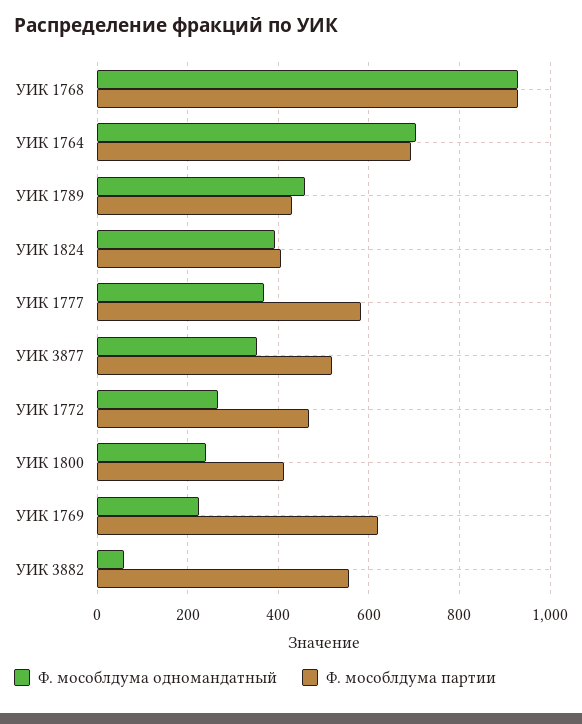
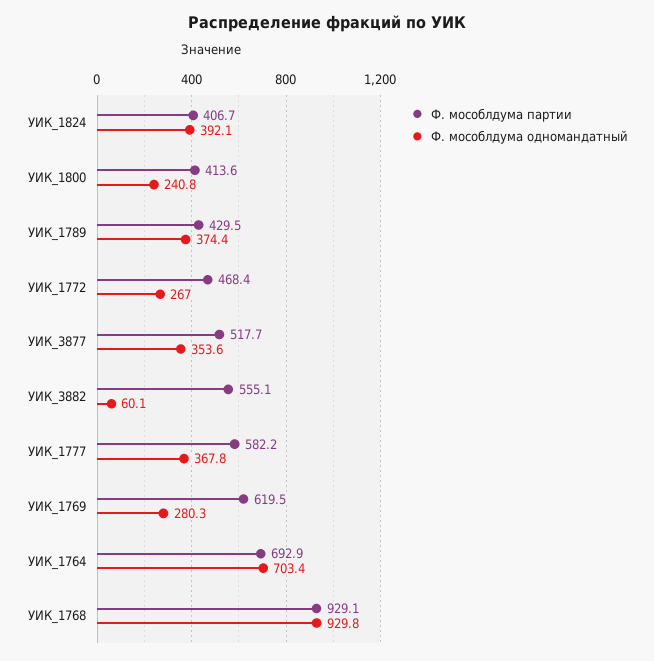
Ф. мособлдума одномандатный, УИК 1789: 460 -> 374.4
Ф. мособлдума одномандатный, УИК 1769: 220 -> 280.3

